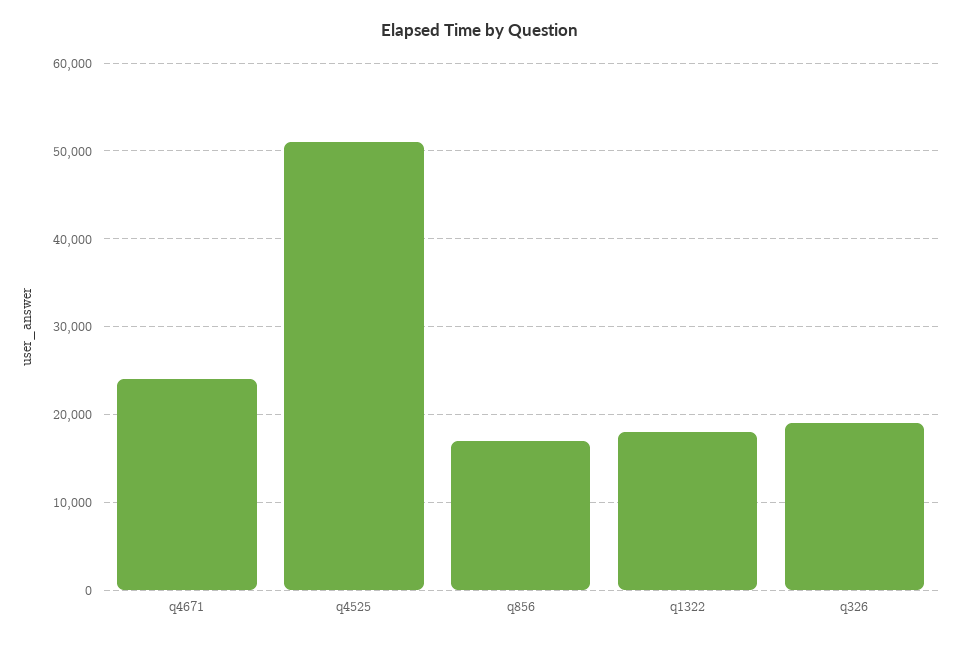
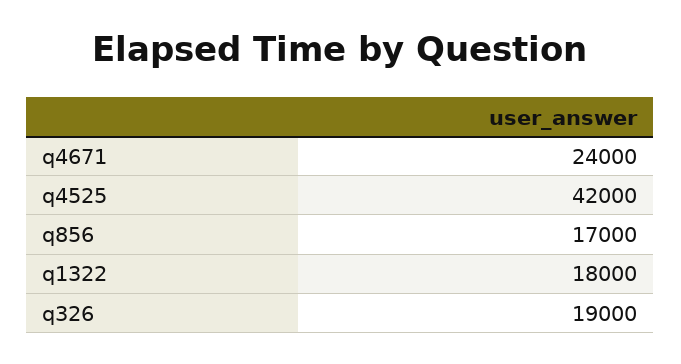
q4525: 51000 -> 42000

